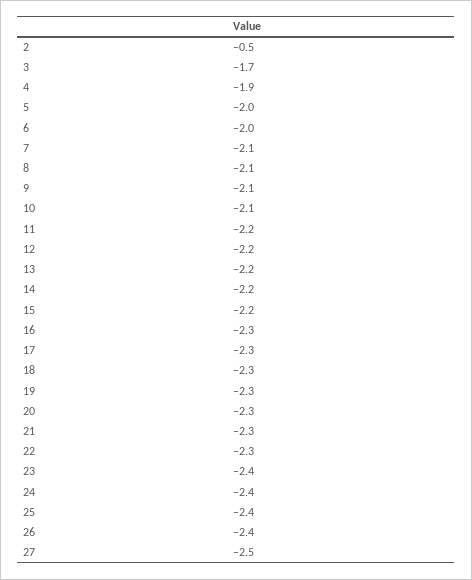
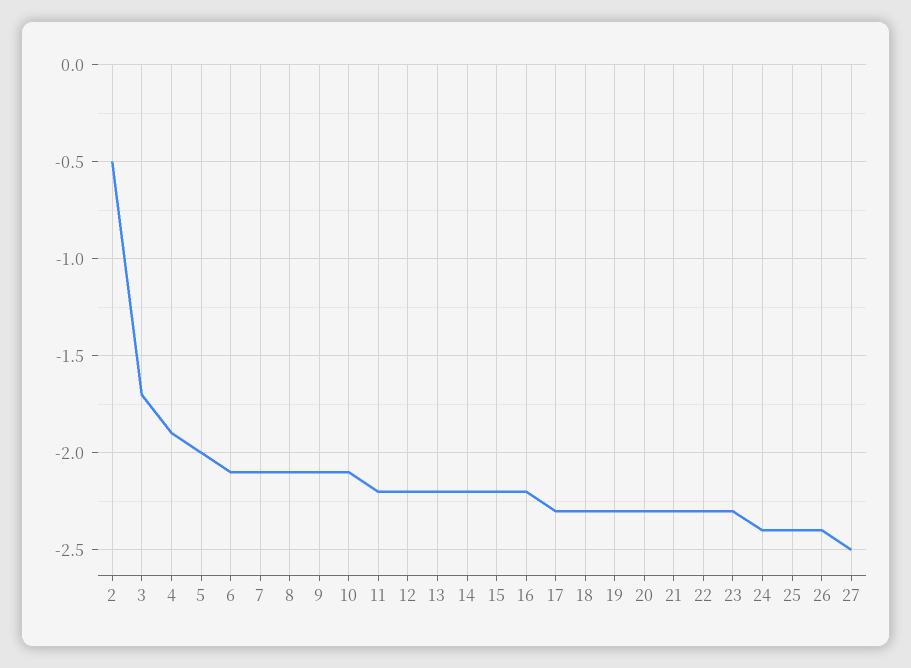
6: -2 -> -2.1
16: -2.3 -> -2.2
23: -2.4 -> -2.3

